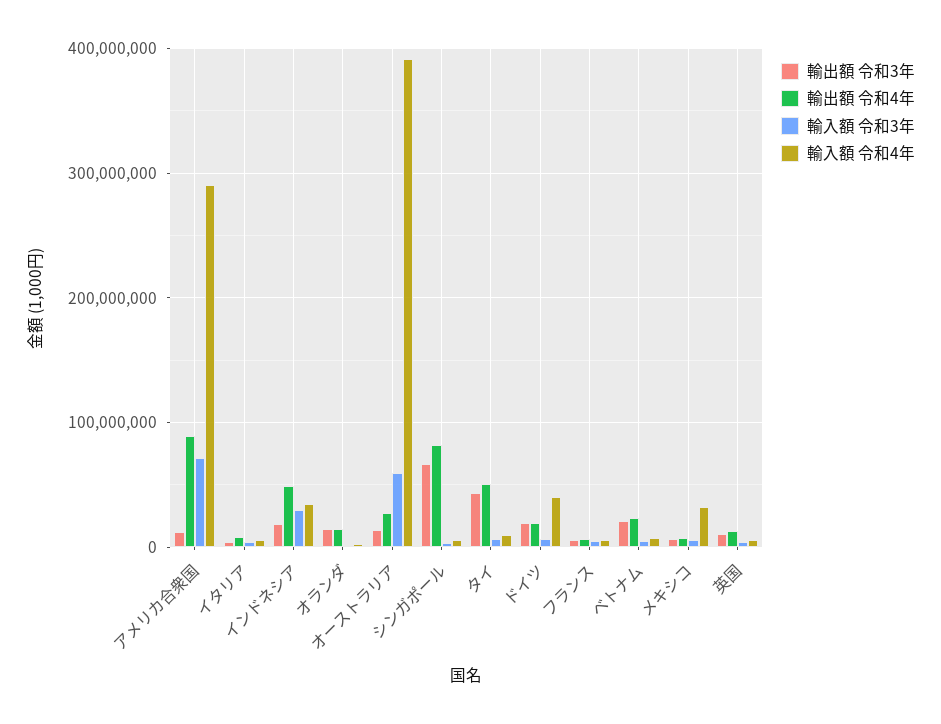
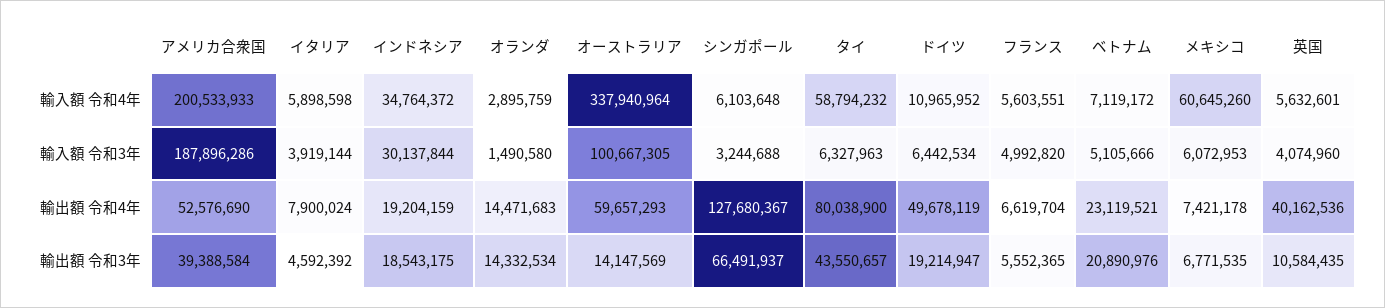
輸出額 令和3年, アメリカ合衆国: 10000000 -> 39388584
輸出額 令和4年, アメリカ合衆国: 90000000 -> 52576690
輸入額 令和3年, アメリカ合衆国: 70000000 -> 187896286
輸入額 令和4年, アメリカ合衆国: 290000000 -> 200533933
輸出額 令和4年, インドネシア: 50000000 -> 19204159
輸出額 令和4年, オーストラリア: 30000000 -> 59657293
輸入額 令和3年, オーストラリア: 60000000 -> 100667305
輸入額 令和4年, オーストラリア: 390000000 -> 337940964
輸出額 令和4年, シンガポール: 80000000 -> 127680367
輸出額 令和4年, タイ: 50000000 -> 80038900
輸入額 令和4年, タイ: 10000000 -> 58794232
輸出額 令和4年, ドイツ: 20000000 -> 49678119
輸入額 令和4年, ドイツ: 40000000 -> 10965952
輸入額 令和4年, メキシコ: 30000000 -> 60645260
輸出額 令和4年, 英国: 10000000 -> 40162536

